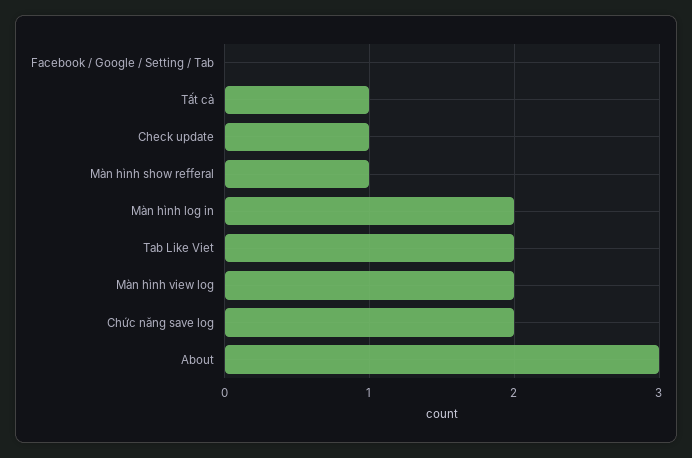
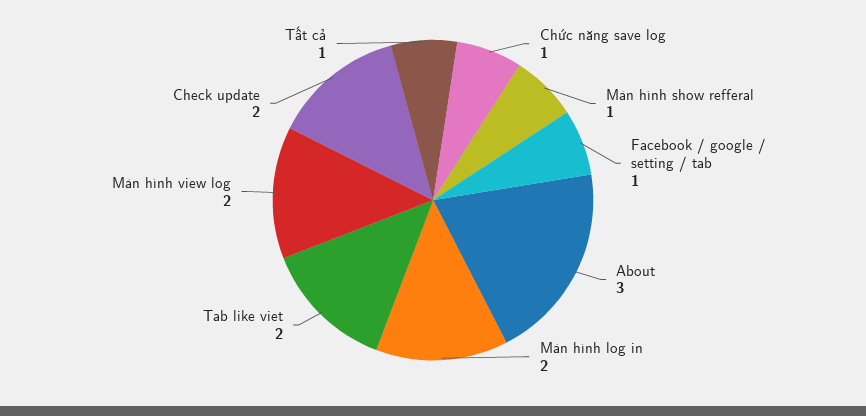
Facebook / Google / Setting / Tab: 0 -> 1
Check update: 1 -> 2
Chức năng save log: 2 -> 1

